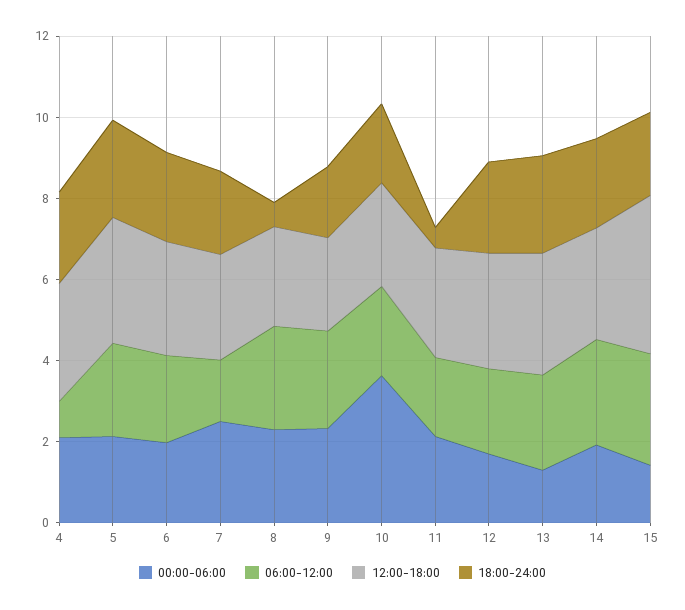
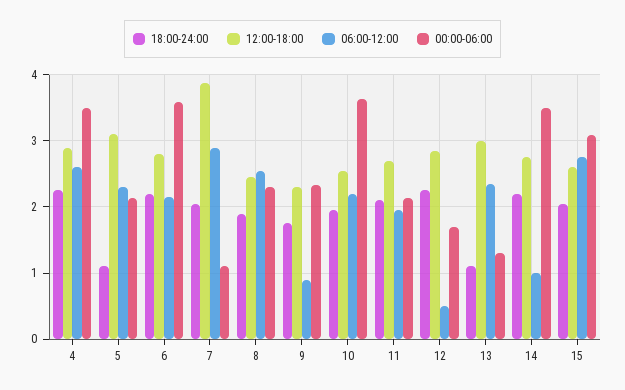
00:00-06:00, 4: 2 -> 3.5
06:00-12:00, 4: 1 -> 2.6
18:00-24:00, 5: 2.5 -> 1.1
00:00-06:00, 6: 2 -> 3.6
00:00-06:00, 7: 2.5 -> 1.1
06:00-12:00, 7: 1.5 -> 2.9
12:00-18:00, 7: 2.5 -> 3.9
18:00-24:00, 8: 0.5 -> 1.9
06:00-12:00, 9: 2.5 -> 0.9
18:00-24:00, 11: 0.5 -> 2.1
06:00-12:00, 12: 2 -> 0.5
18:00-24:00, 13: 2.5 -> 1.1
00:00-06:00, 14: 2 -> 3.5
06:00-12:00, 14: 2.5 -> 1
00:00-06:00, 15: 1.5 -> 3.1
12:00-18:00, 15: 4 -> 2.6

